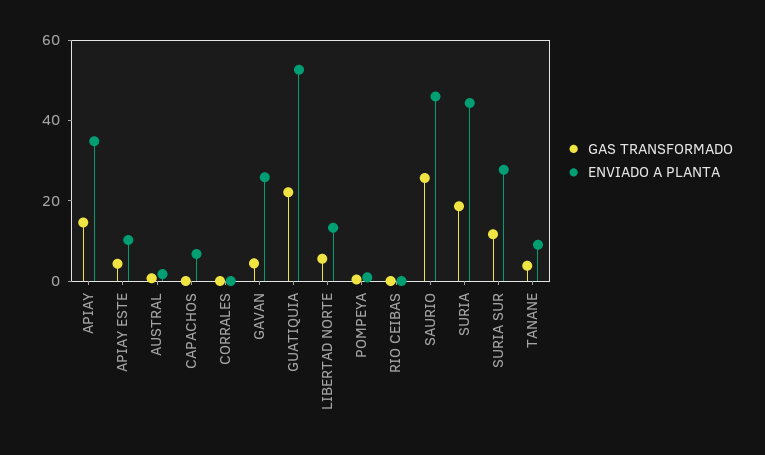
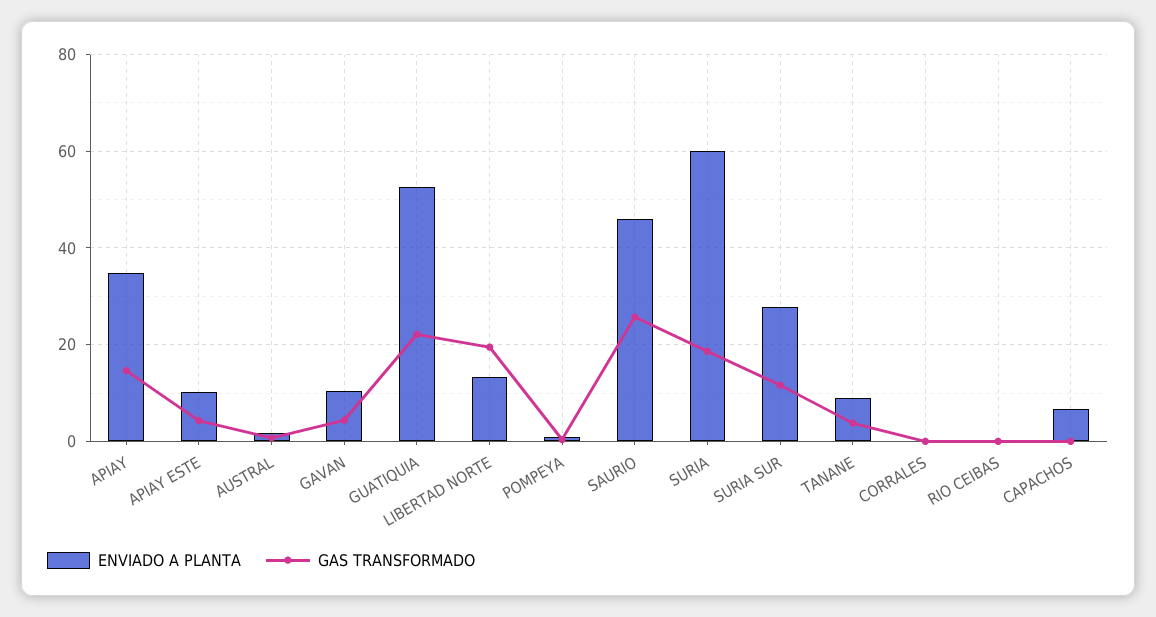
ENVIADO A PLANTA, GAVAN: 25 -> 10
GAS TRANSFORMADO, LIBERTAD NORTE: 5 -> 20
ENVIADO A PLANTA, SURIA: 45 -> 60

